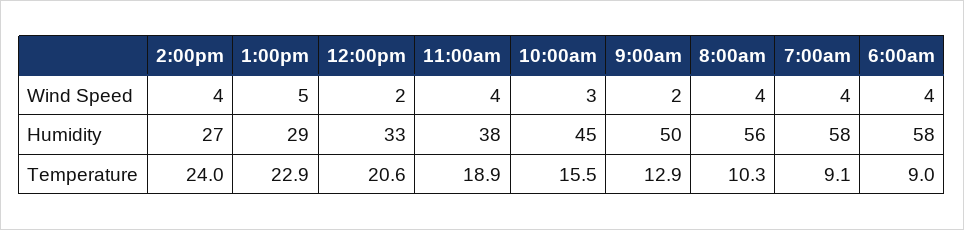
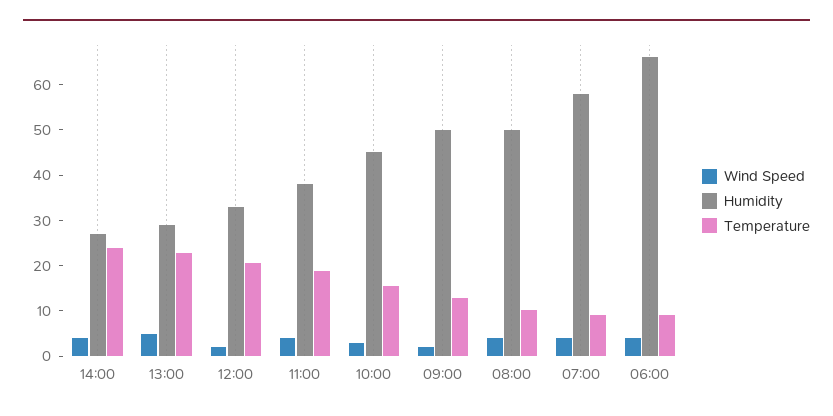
Humidity, 8:00am: 56 -> 50
Humidity, 6:00am: 58 -> 66

